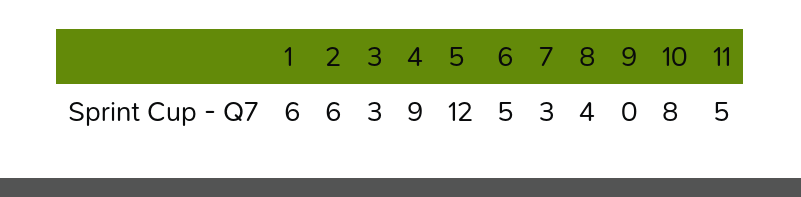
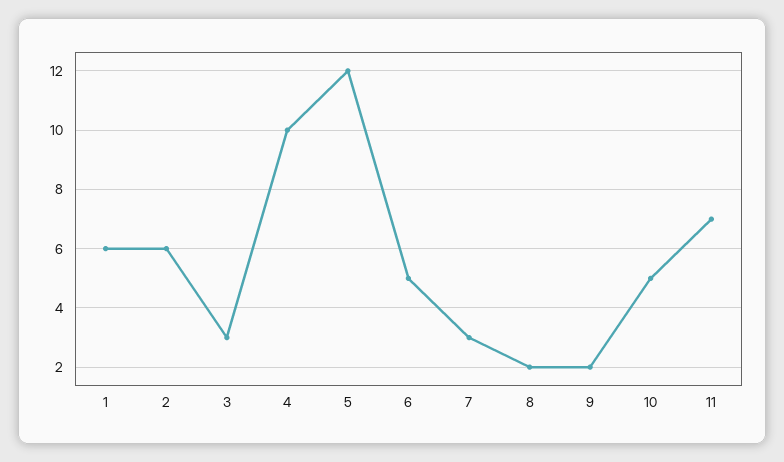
4: 9 -> 10
8: 4 -> 2
9: 0 -> 2
10: 8 -> 5
11: 5 -> 7

